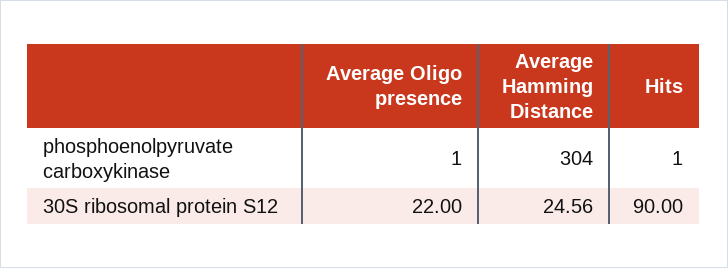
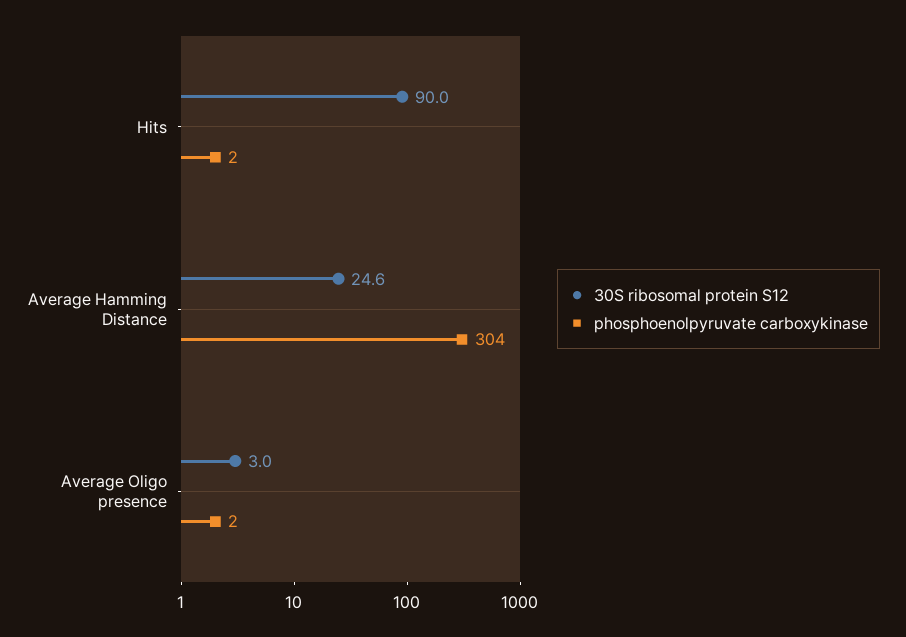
phosphoenolpyruvate carboxykinase, Average Oligo presence: 1 -> 2
phosphoenolpyruvate carboxykinase, Hits: 1 -> 2
30S ribosomal protein S12, Average Oligo presence: 22 -> 3

